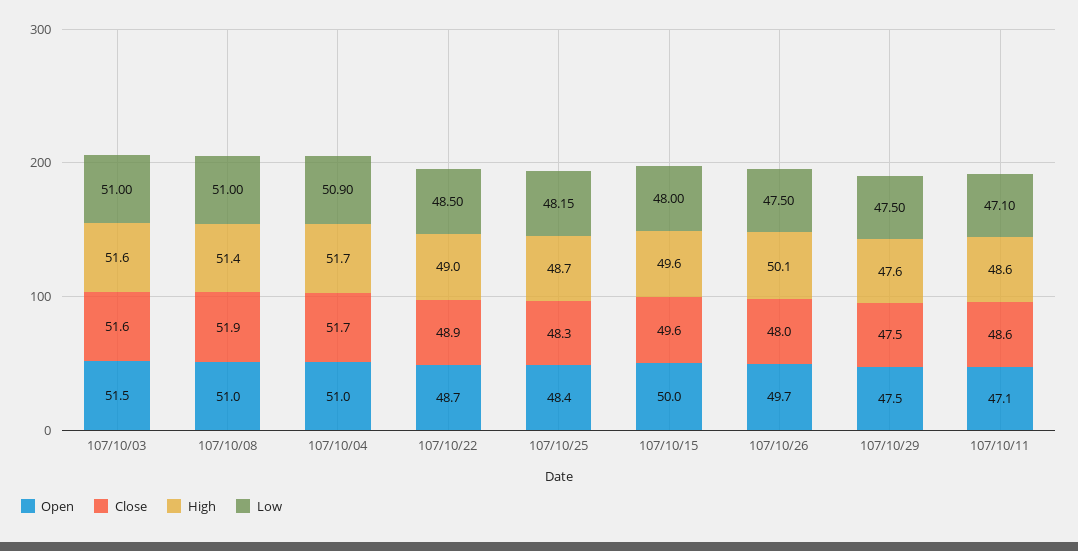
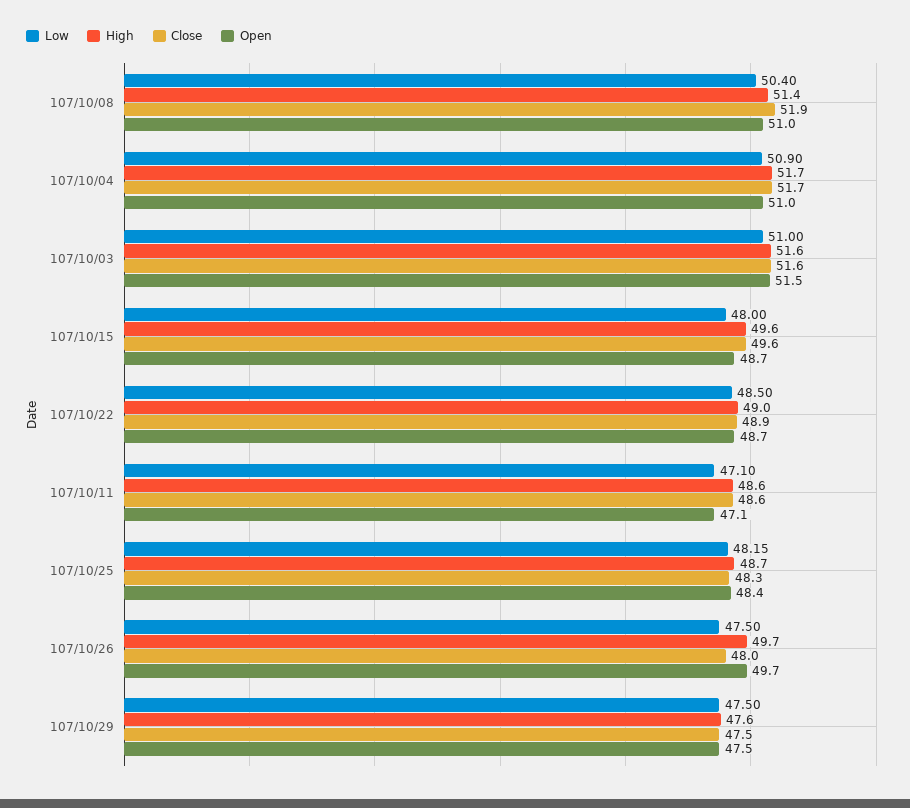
Low, 107/10/08: 51 -> 50.4
Open, 107/10/15: 50 -> 48.7
High, 107/10/26: 50.1 -> 49.7

